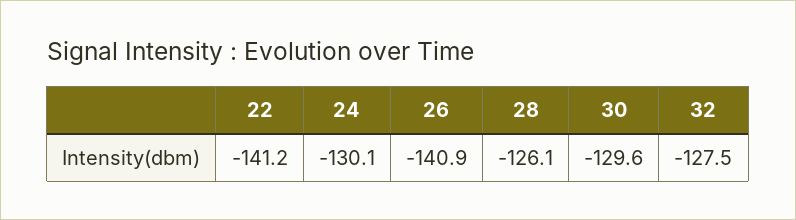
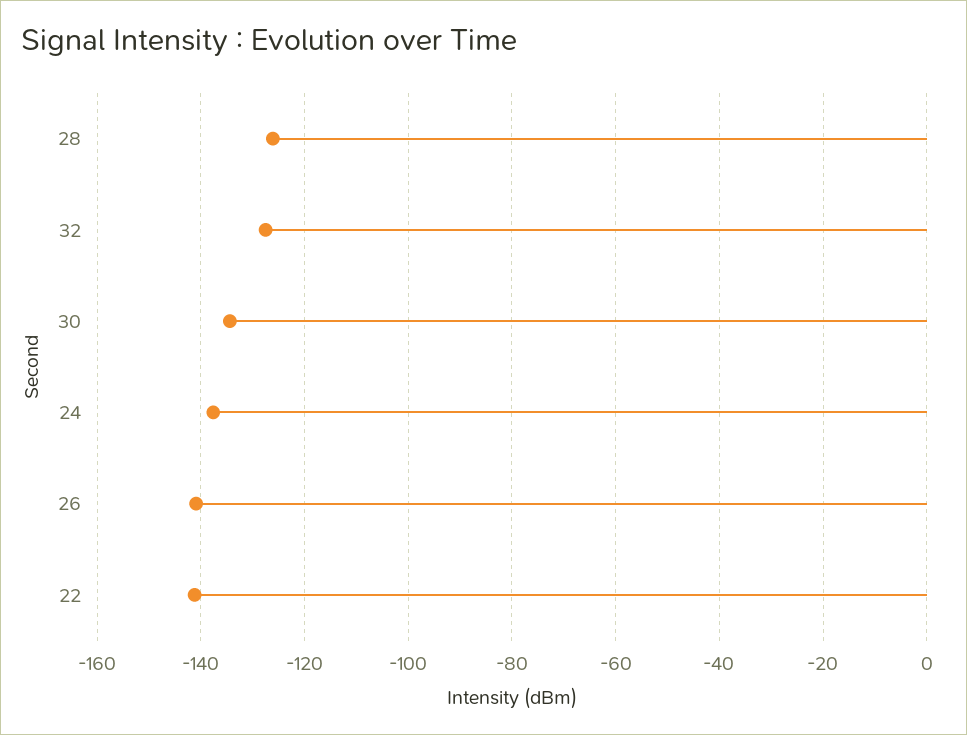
24: -130.1 -> -138
30: -129.6 -> -134

